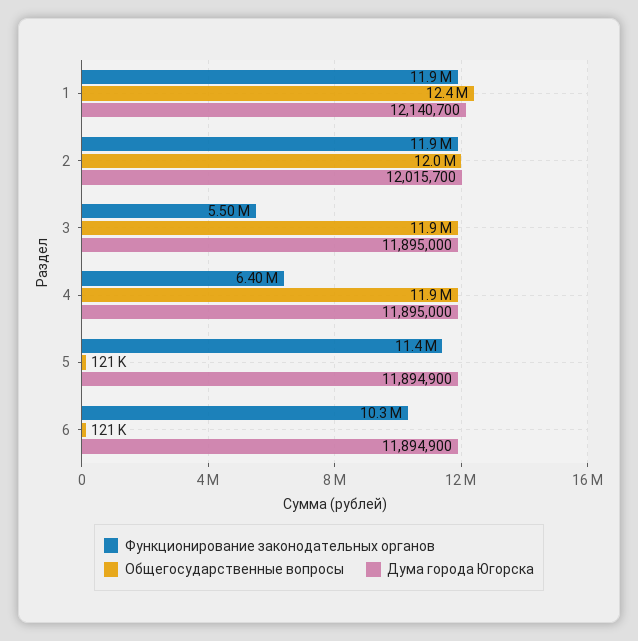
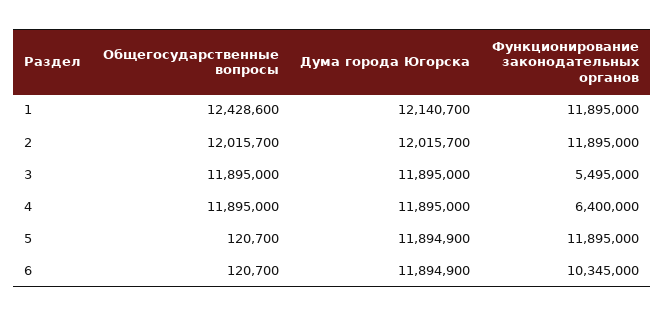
Функционирование законодательных органов, 5: 11400000 -> 11895000

